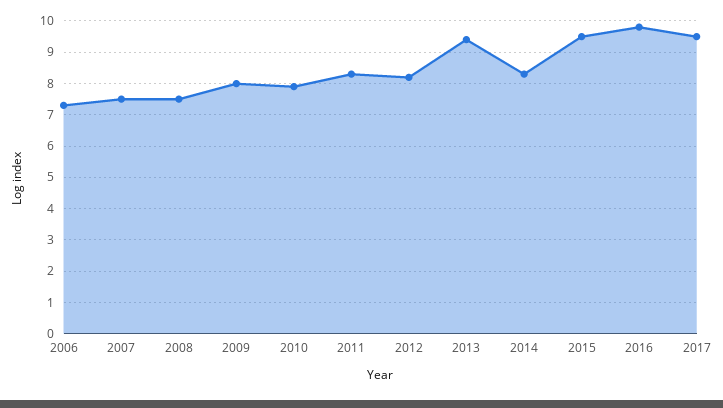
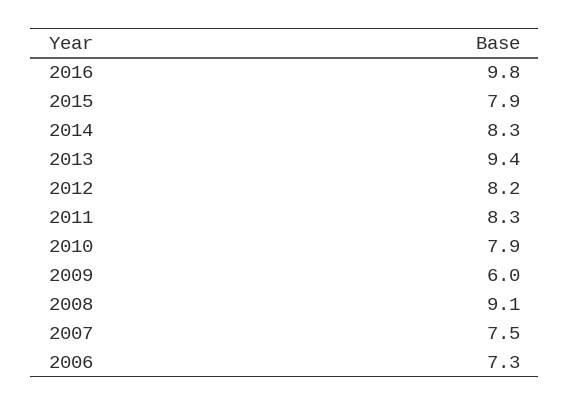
2008: 7.5 -> 9.1
2009: 8 -> 6
2015: 9.5 -> 7.9
2017: 9.5 -> none

